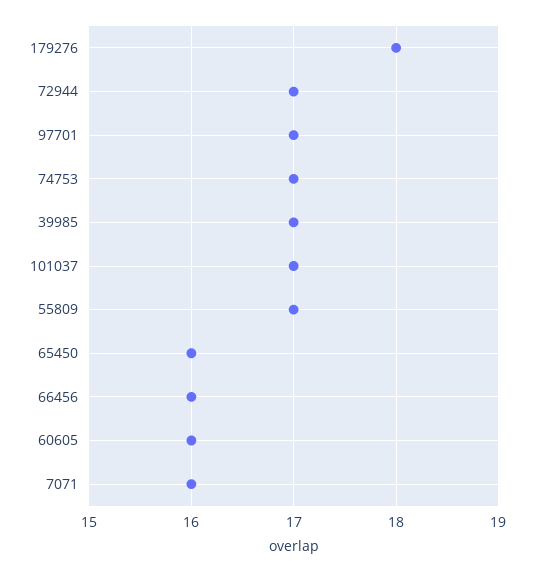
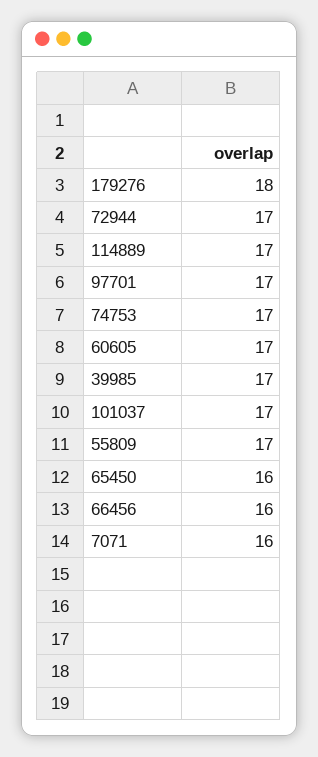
60605: 16 -> 17
114889: none -> 17

